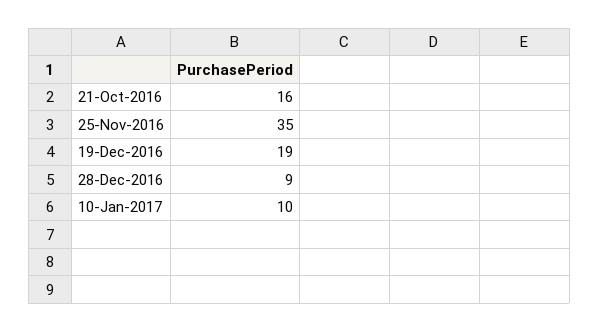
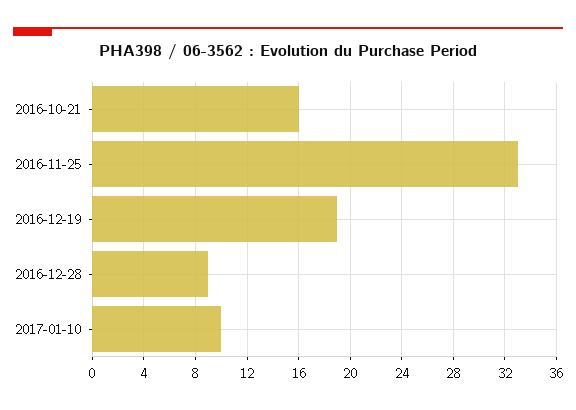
25-Nov-2016: 35 -> 33

